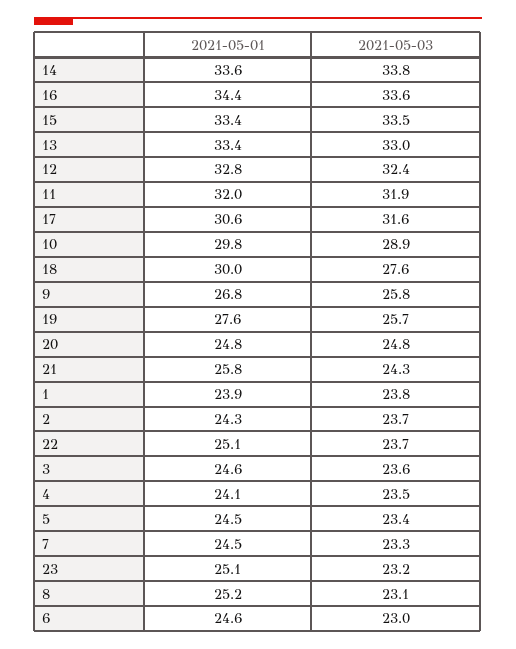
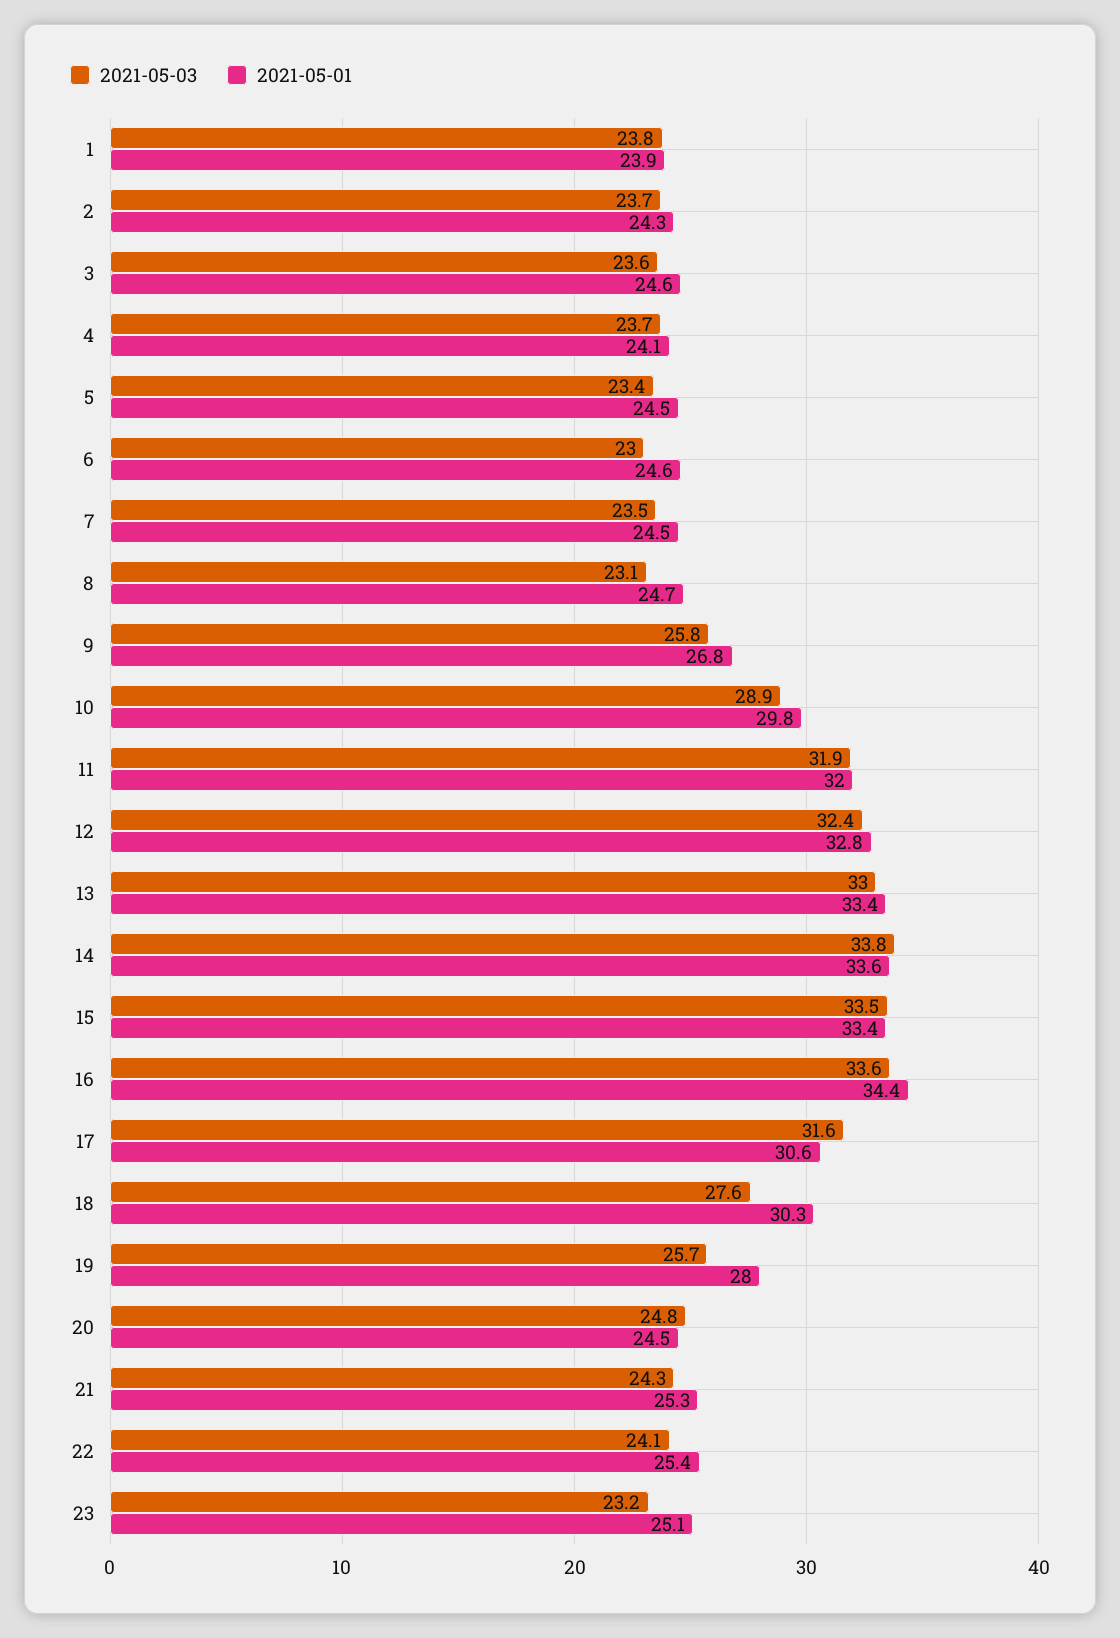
2021-05-01, 18: 30 -> 30.3
2021-05-01, 19: 27.6 -> 28
2021-05-01, 20: 24.8 -> 24.5
2021-05-01, 21: 25.8 -> 25.3
2021-05-01, 22: 25.1 -> 25.4
2021-05-03, 22: 23.7 -> 24.1
2021-05-03, 4: 23.5 -> 23.7
2021-05-03, 7: 23.3 -> 23.5
2021-05-01, 8: 25.2 -> 24.7

